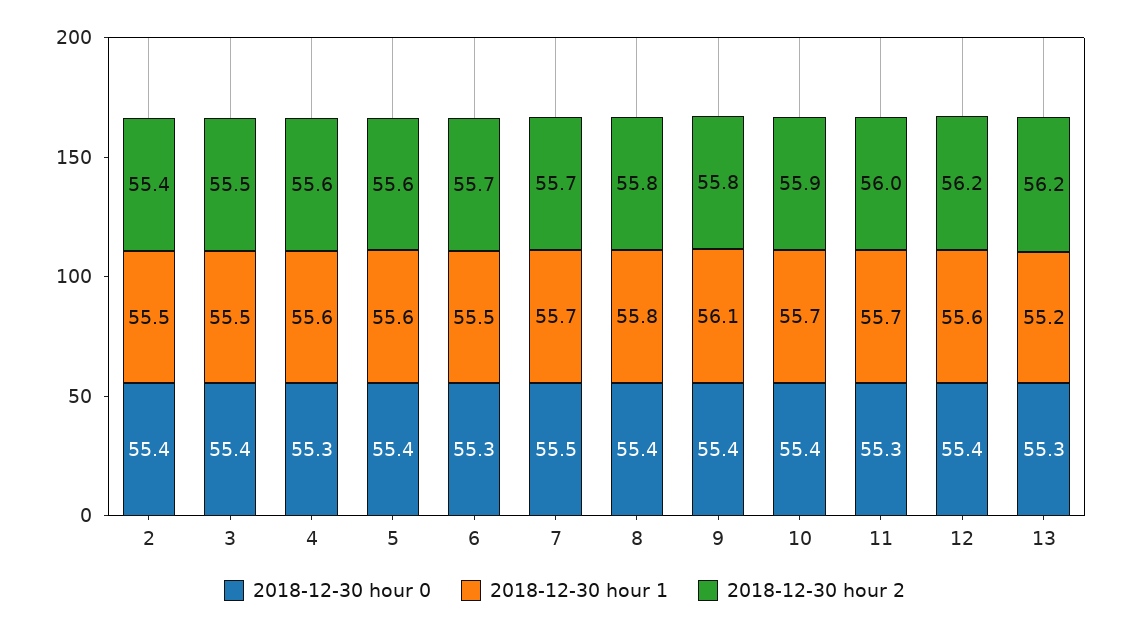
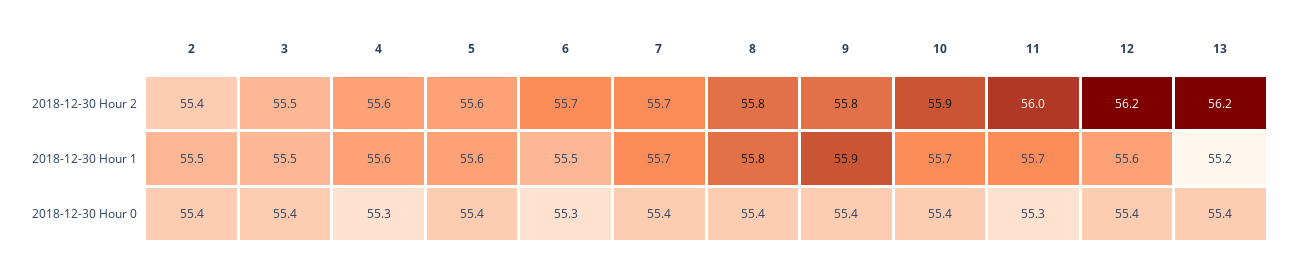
2018-12-30 hour 0, 7: 55.5 -> 55.4
2018-12-30 hour 1, 9: 56.1 -> 55.9
2018-12-30 hour 0, 13: 55.3 -> 55.4

